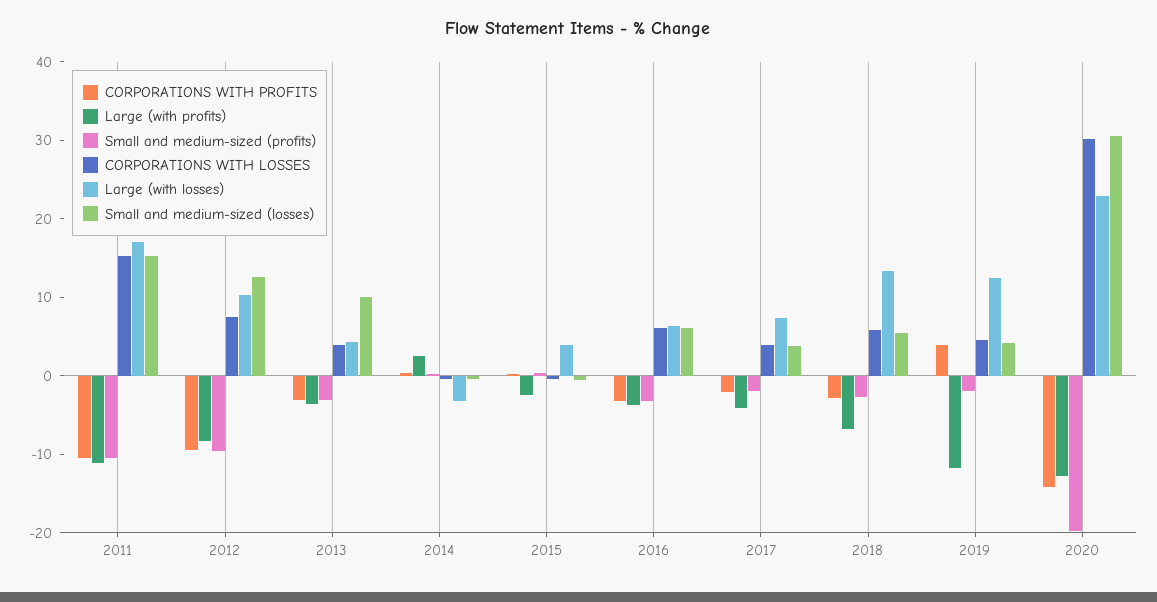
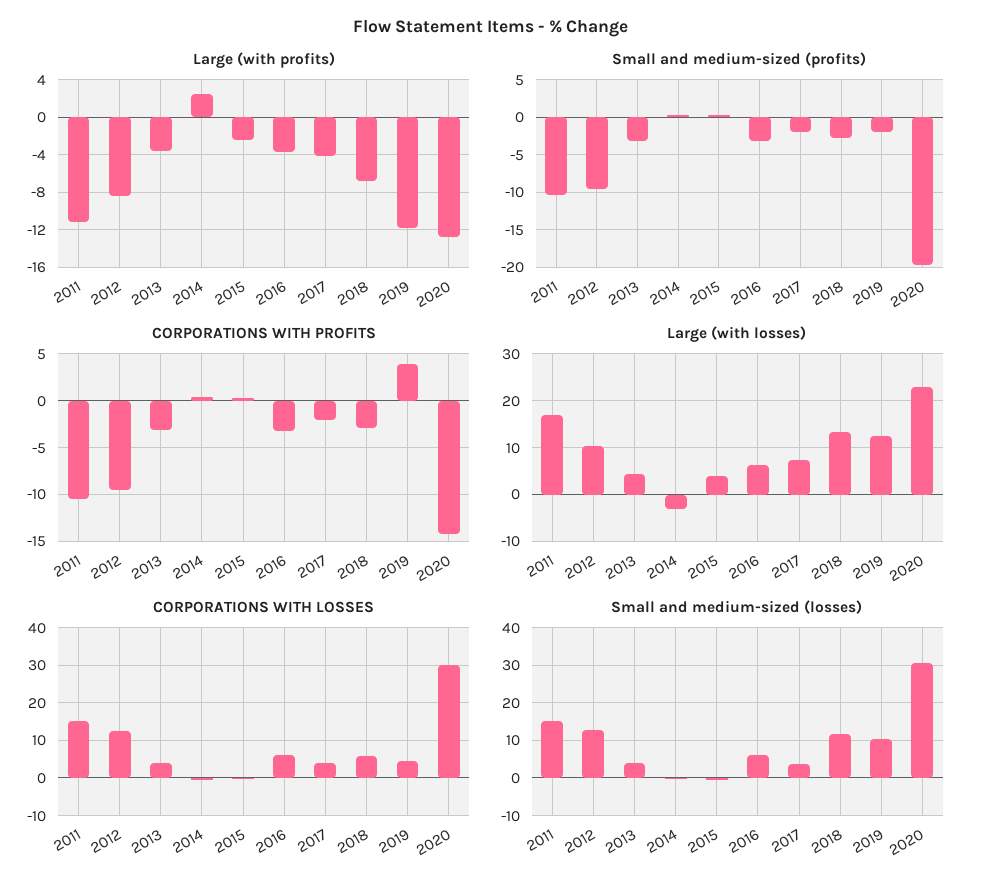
CORPORATIONS WITH LOSSES, 2012: 8 -> 12
Small and medium-sized (losses), 2013: 10 -> 4
Small and medium-sized (losses), 2018: 6 -> 12
Small and medium-sized (losses), 2019: 4 -> 10

